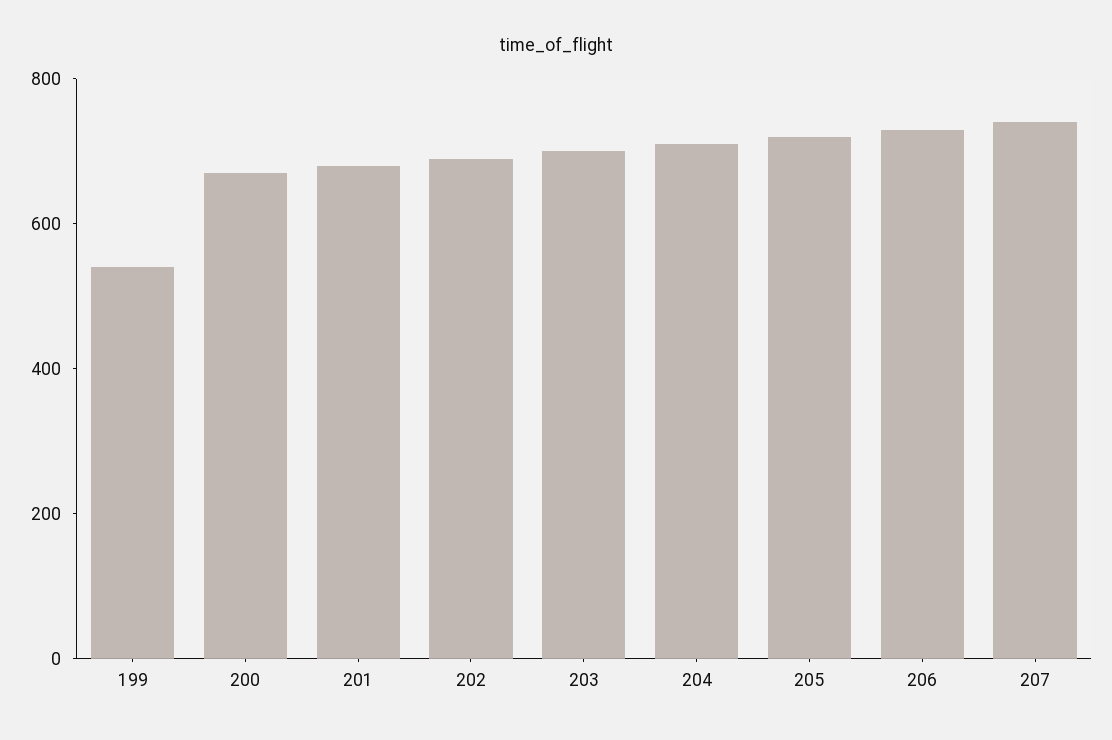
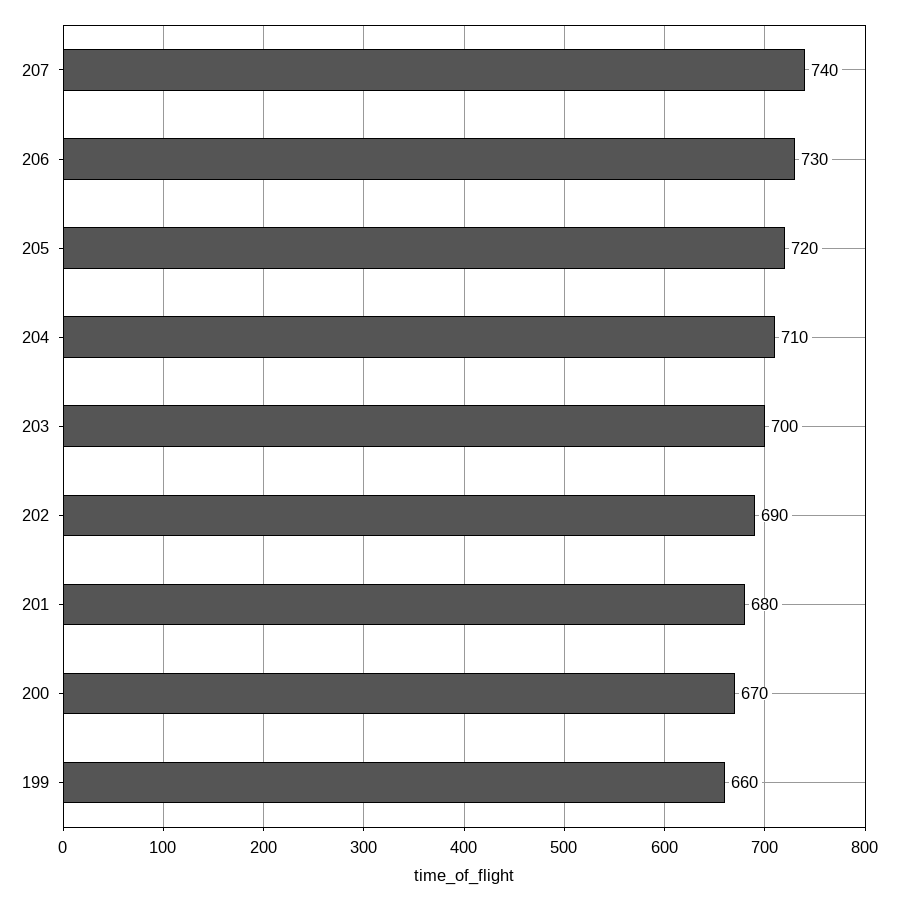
199: 550 -> 660

